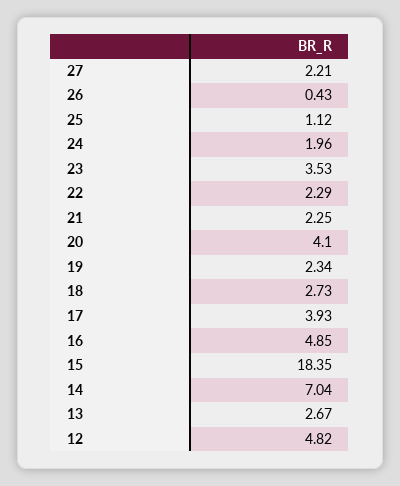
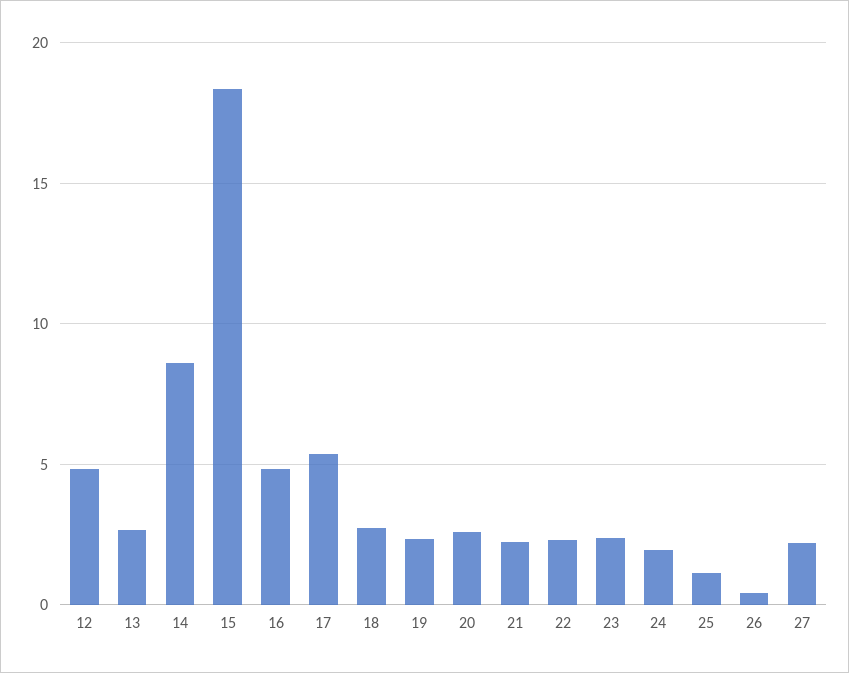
23: 3.53 -> 2.5
20: 4.1 -> 2.5
17: 3.93 -> 5.5
14: 7.04 -> 8.5

